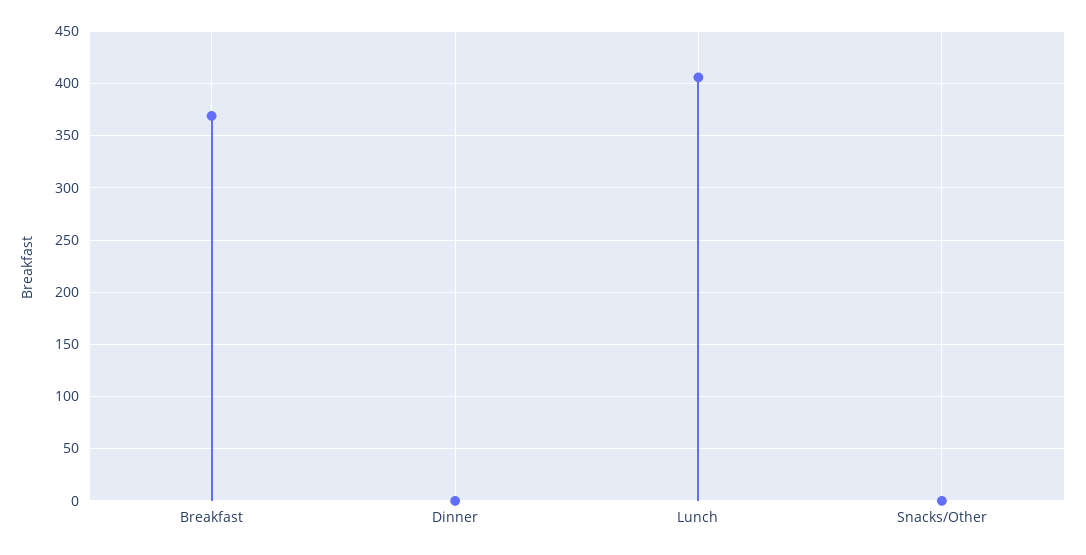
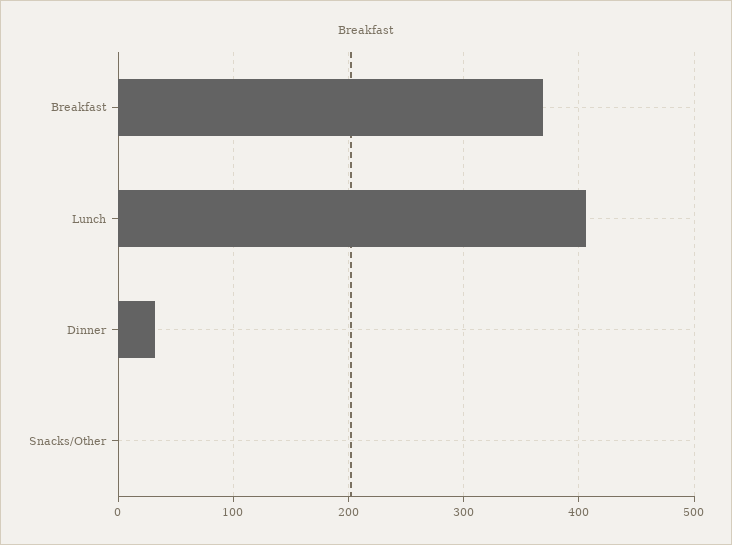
Dinner: 0 -> 30

